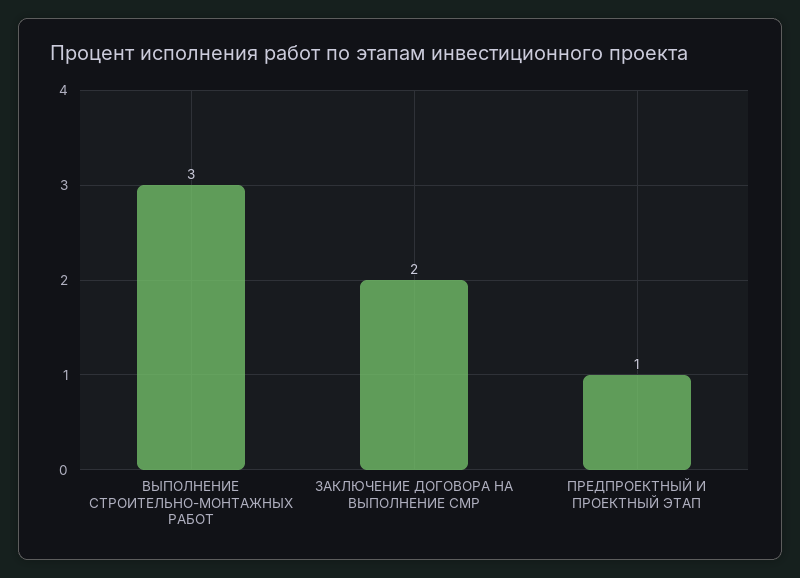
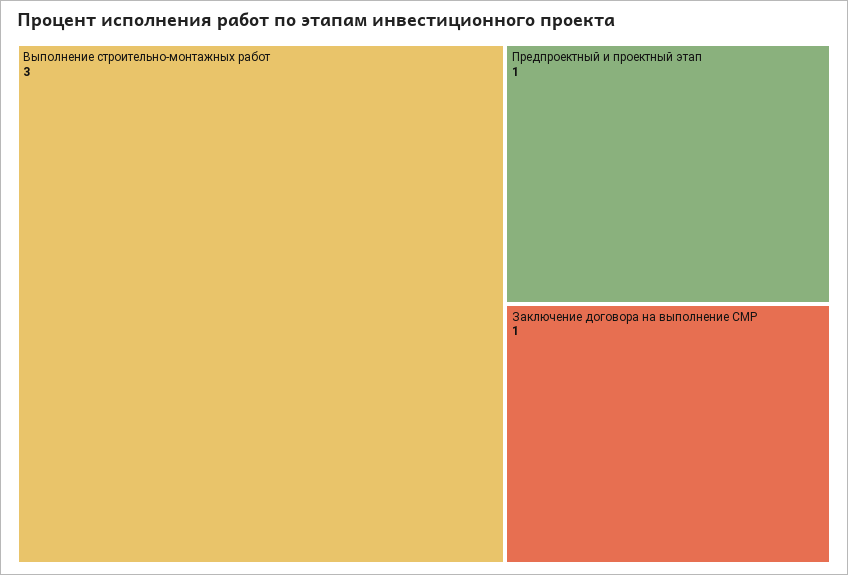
ЗАКЛЮЧЕНИЕ ДОГОВОРА НА ВЫПОЛНЕНИЕ СМР: 2 -> 1

